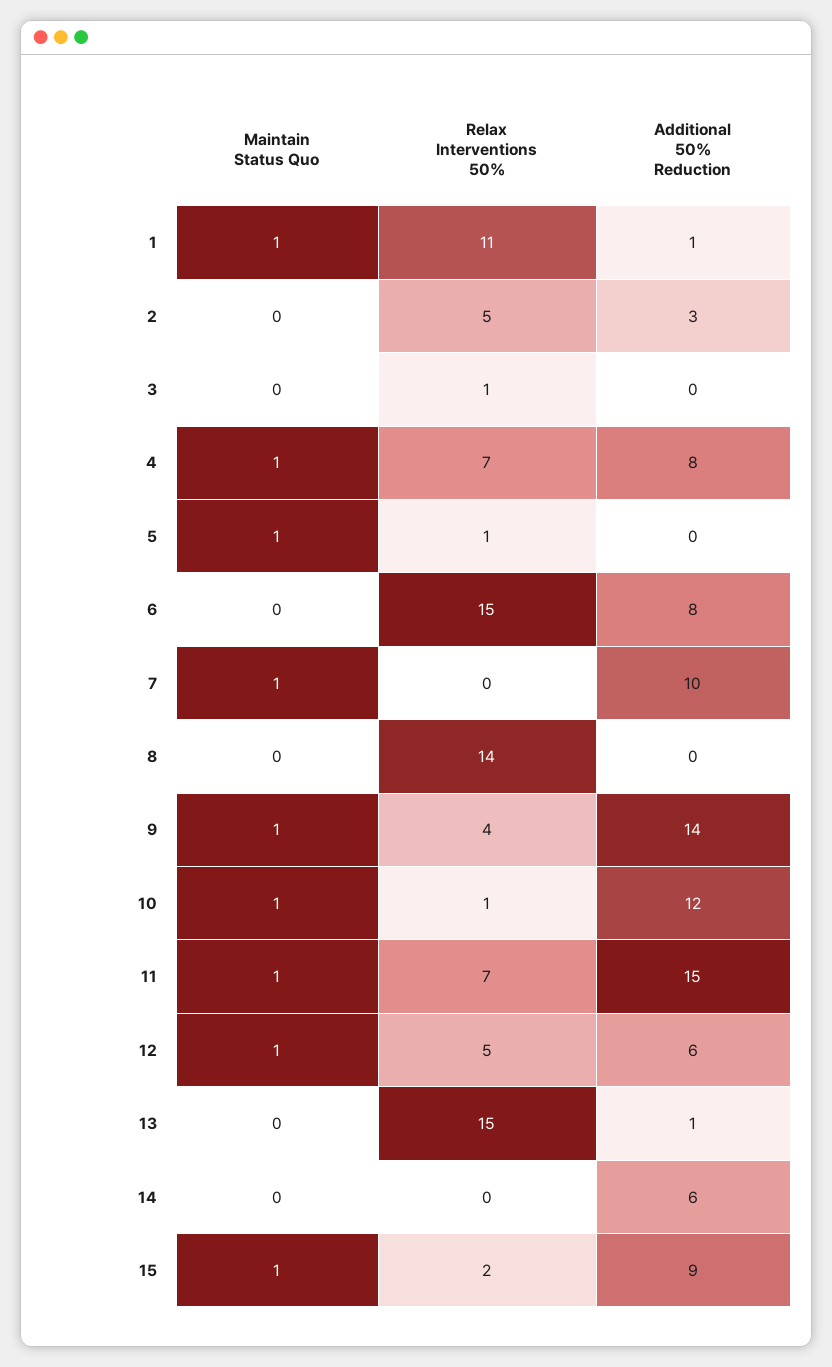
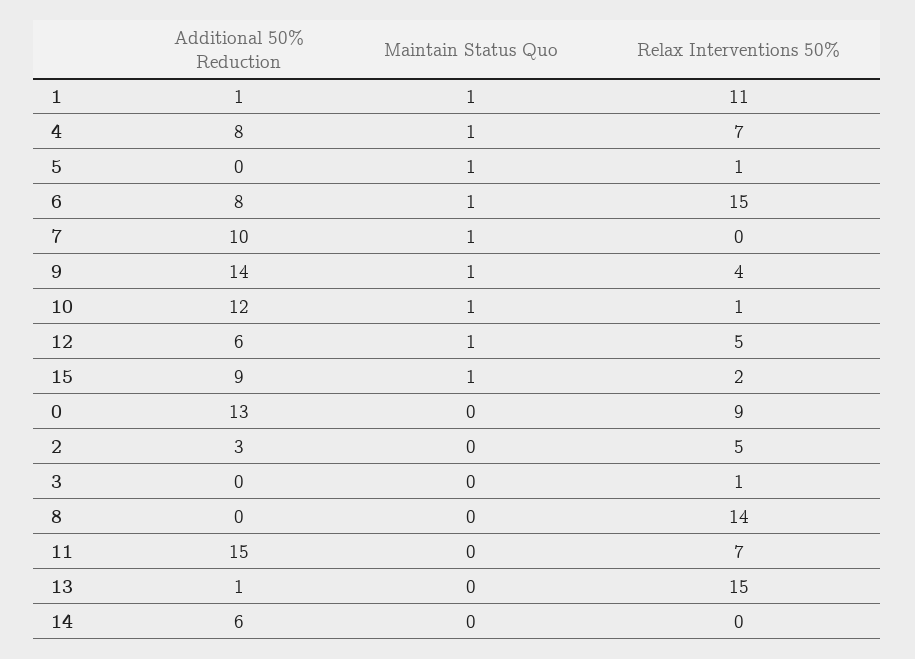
Maintain Status Quo, 6: 0 -> 1
Maintain Status Quo, 11: 1 -> 0
Additional 50% Reduction, 0: none -> 13
Maintain Status Quo, 0: none -> 0
Relax Interventions 50%, 0: none -> 9

